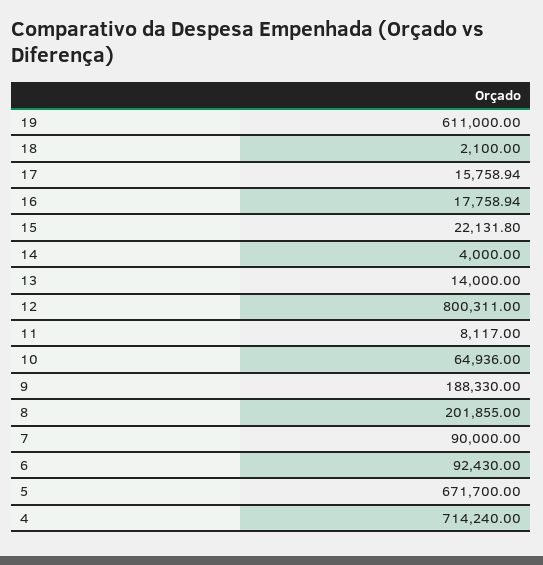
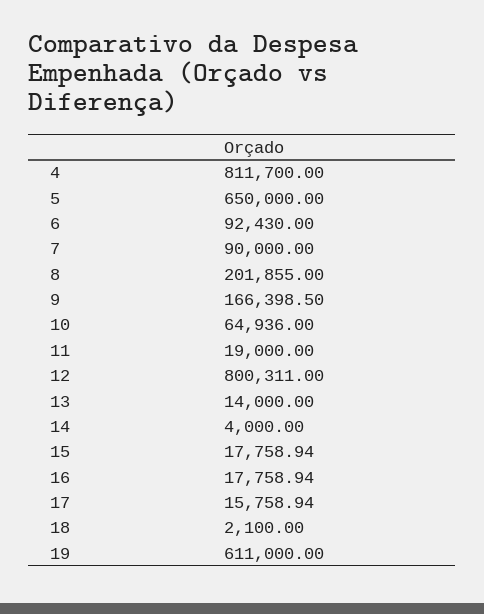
15: 22131.8 -> 17758.94
11: 8117 -> 19000
9: 188330 -> 166398.5
5: 671700 -> 650000
4: 714240 -> 811700

